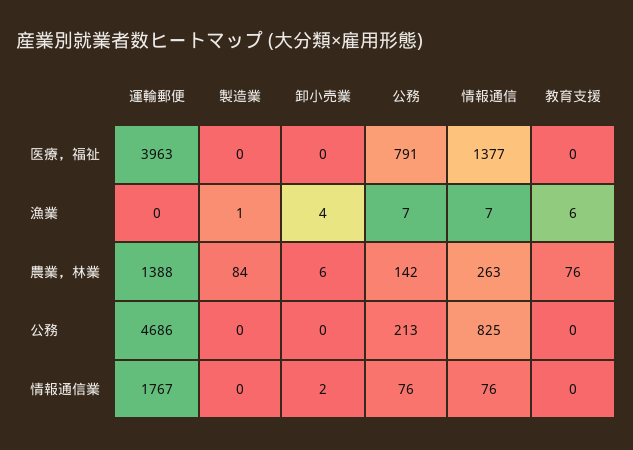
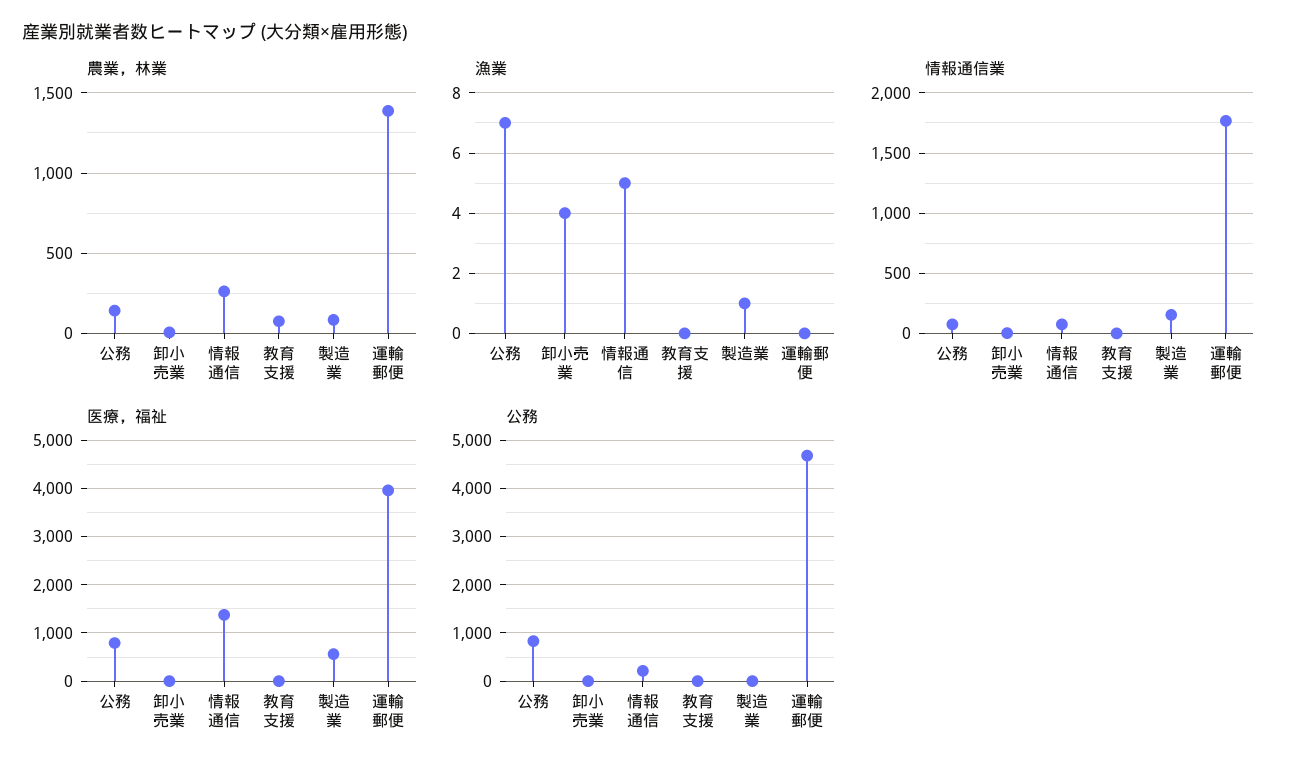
医療，福祉, 製造業: 0 -> 600
漁業, 情報通信: 7 -> 5
漁業, 教育支援: 6 -> 0
公務, 公務: 213 -> 800
公務, 情報通信: 825 -> 200
情報通信業, 製造業: 0 -> 150

